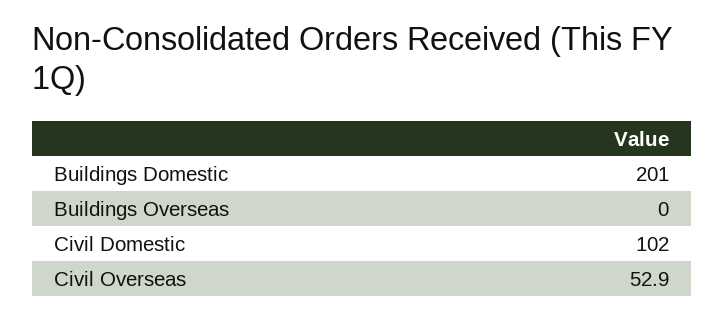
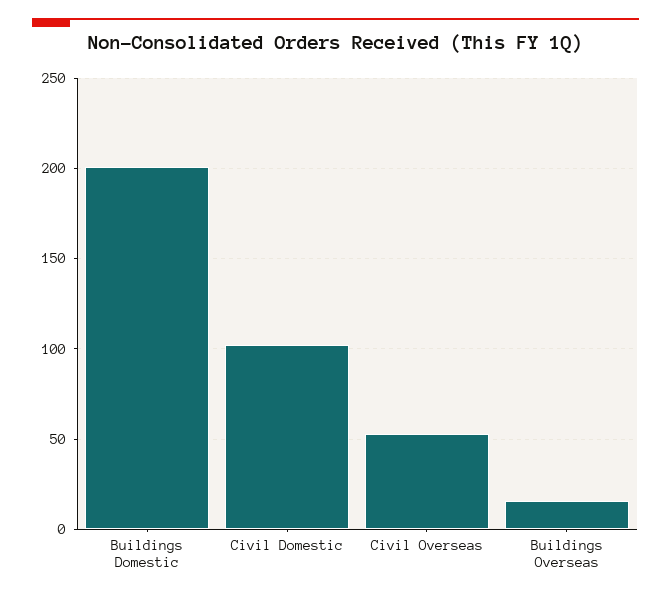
Buildings Overseas: 0 -> 15

